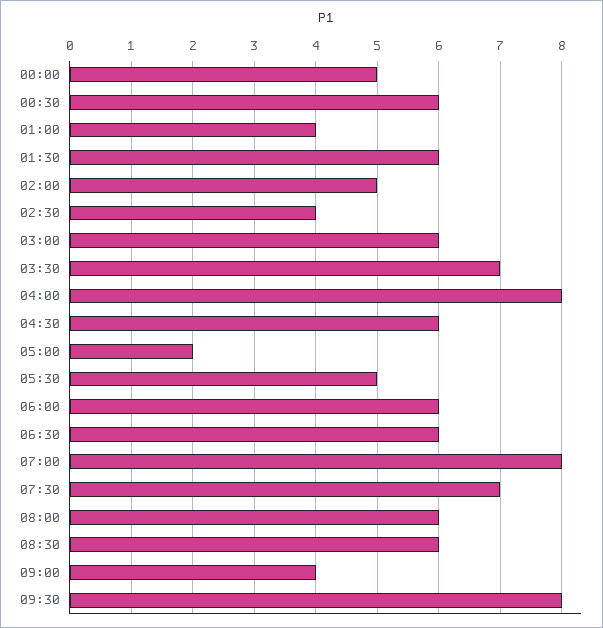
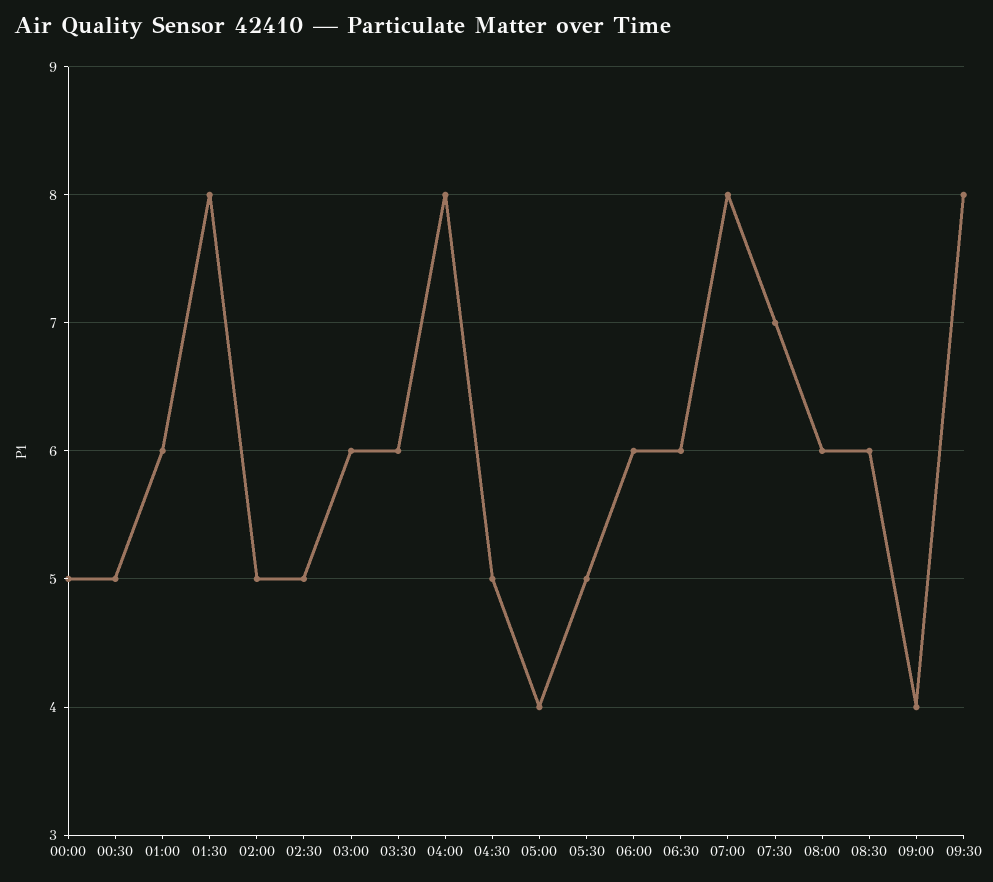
00:30: 6 -> 5
01:00: 4 -> 6
01:30: 6 -> 8
02:30: 4 -> 5
03:30: 7 -> 6
04:30: 6 -> 5
05:00: 2 -> 4

